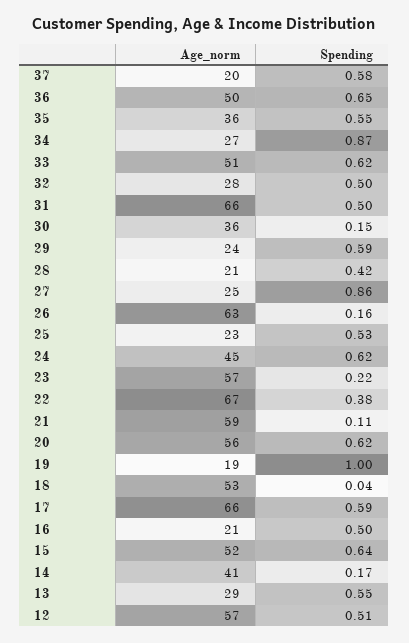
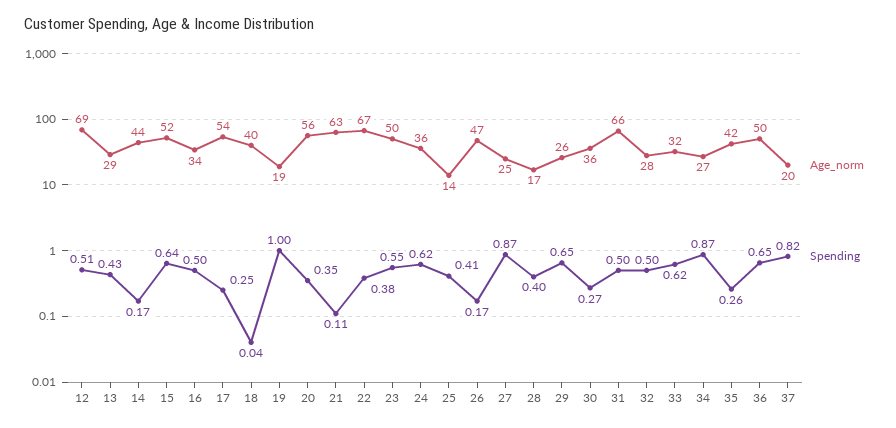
Spending, 37: 0.58 -> 0.82
Age_norm, 35: 36 -> 42
Spending, 35: 0.55 -> 0.26
Age_norm, 33: 51 -> 32
Spending, 30: 0.15 -> 0.27
Age_norm, 29: 24 -> 26
Spending, 29: 0.59 -> 0.65
Age_norm, 28: 21 -> 17
Spending, 28: 0.42 -> 0.4
Spending, 27: 0.86 -> 0.87
Age_norm, 26: 63 -> 47
Spending, 26: 0.16 -> 0.17
Age_norm, 25: 23 -> 14
Spending, 25: 0.53 -> 0.41
Age_norm, 24: 45 -> 36
Age_norm, 23: 57 -> 50
Spending, 23: 0.22 -> 0.55
Age_norm, 21: 59 -> 63
Spending, 20: 0.62 -> 0.35
Age_norm, 18: 53 -> 40
Age_norm, 17: 66 -> 54
Spending, 17: 0.59 -> 0.25
Age_norm, 16: 21 -> 34
Age_norm, 14: 41 -> 44
Spending, 13: 0.55 -> 0.43
Age_norm, 12: 57 -> 69

